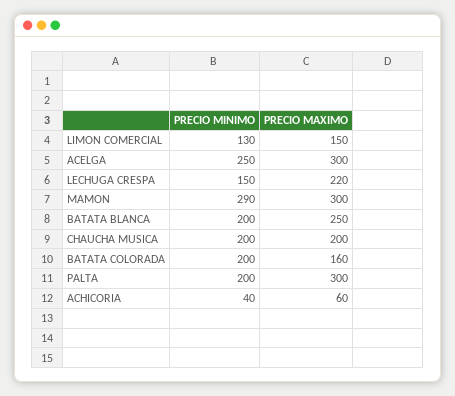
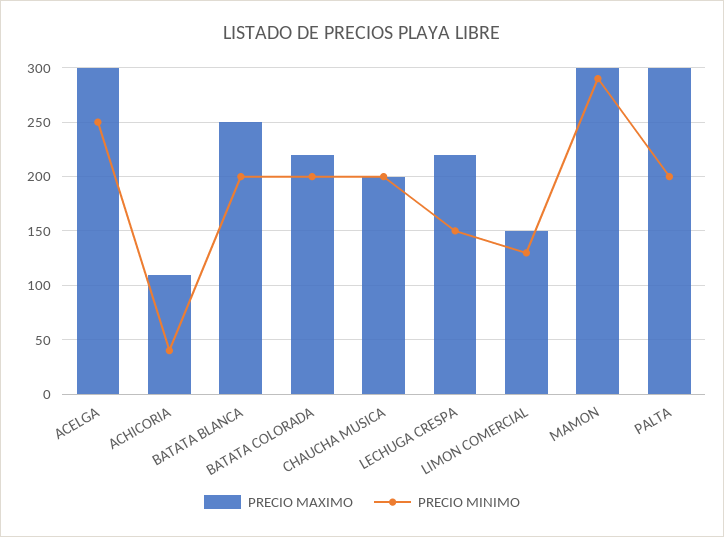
PRECIO MAXIMO, BATATA COLORADA: 160 -> 220
PRECIO MAXIMO, ACHICORIA: 60 -> 110

